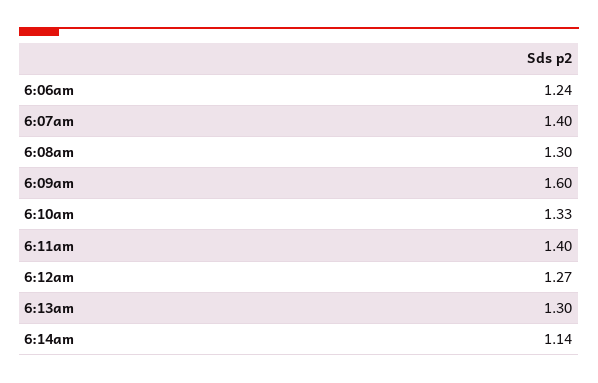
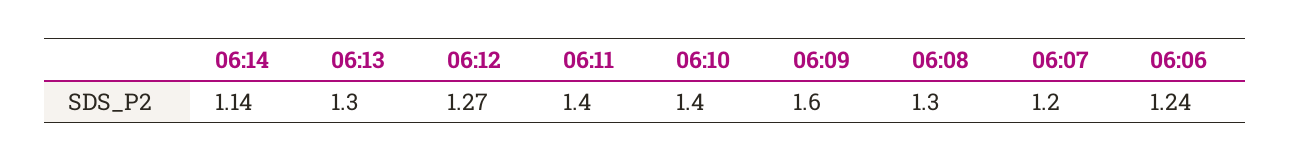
6:07am: 1.4 -> 1.2
6:10am: 1.33 -> 1.4

